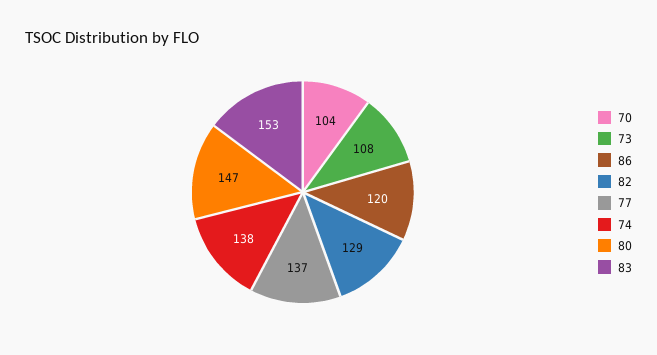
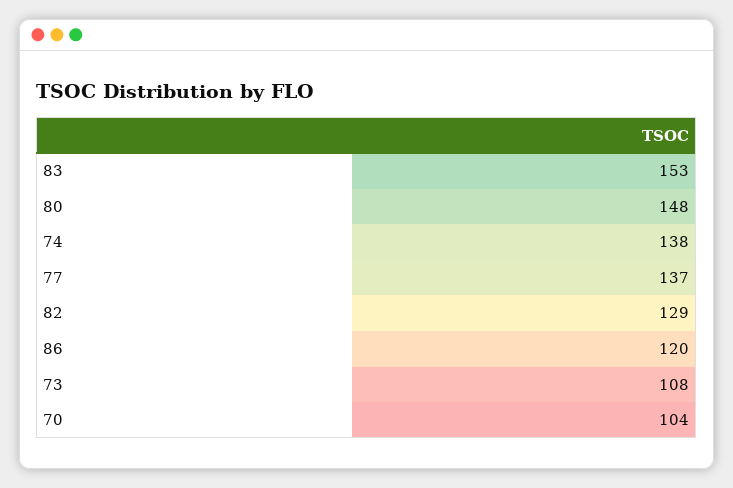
80: 147 -> 148

